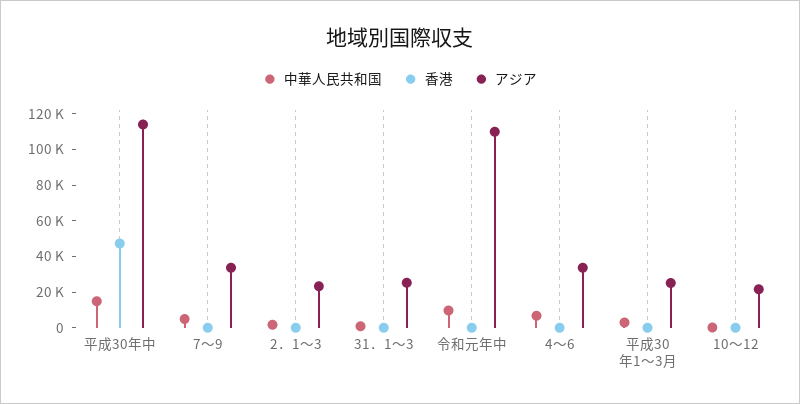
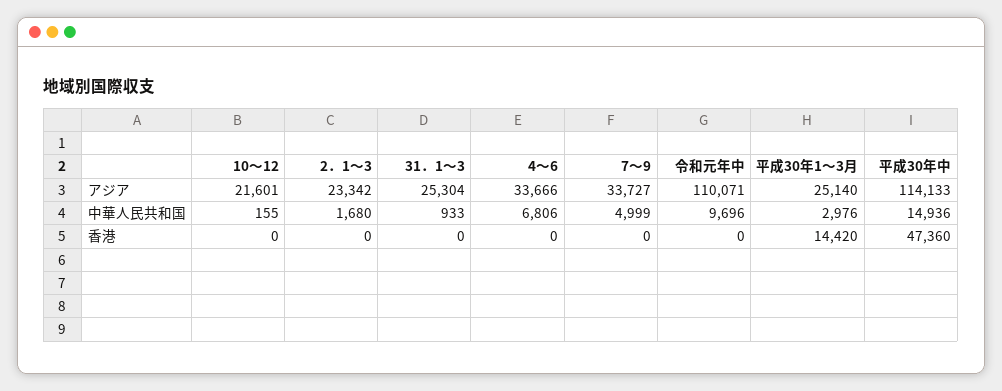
香港, 平成30年1～3月: 0 -> 14420

